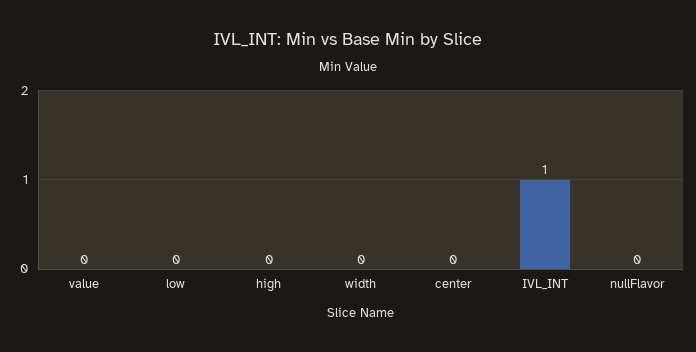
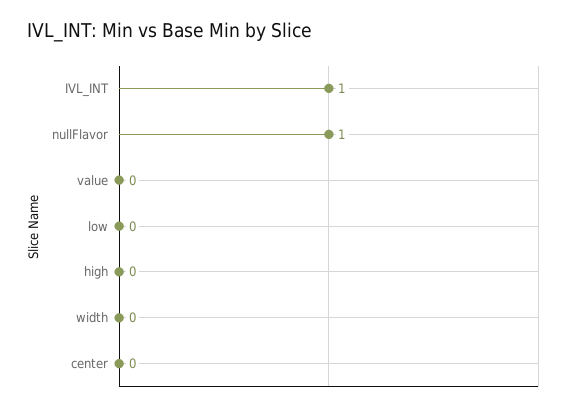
nullFlavor: 0 -> 1

